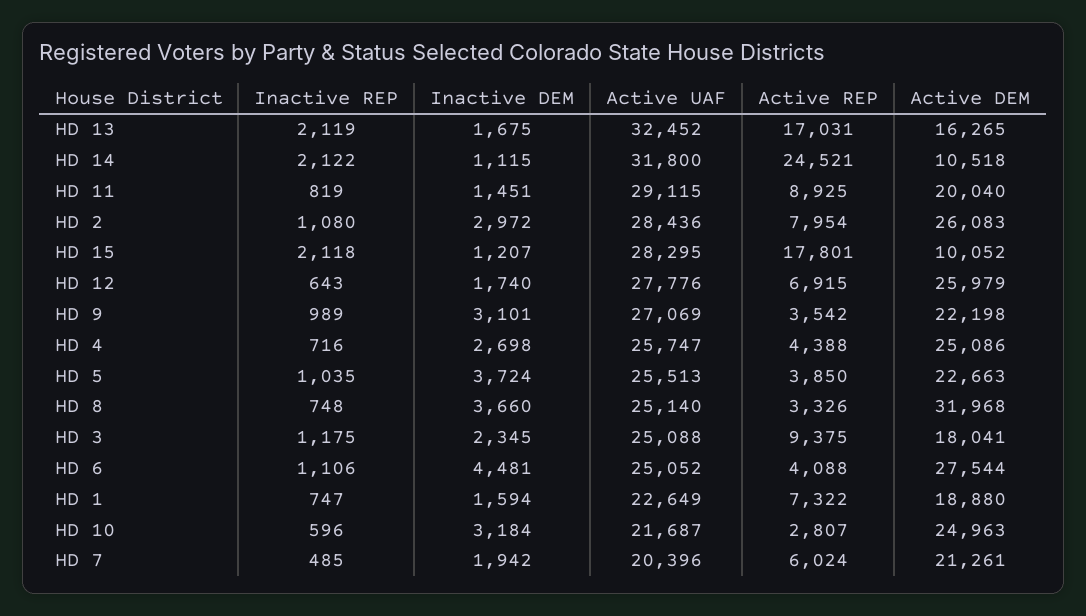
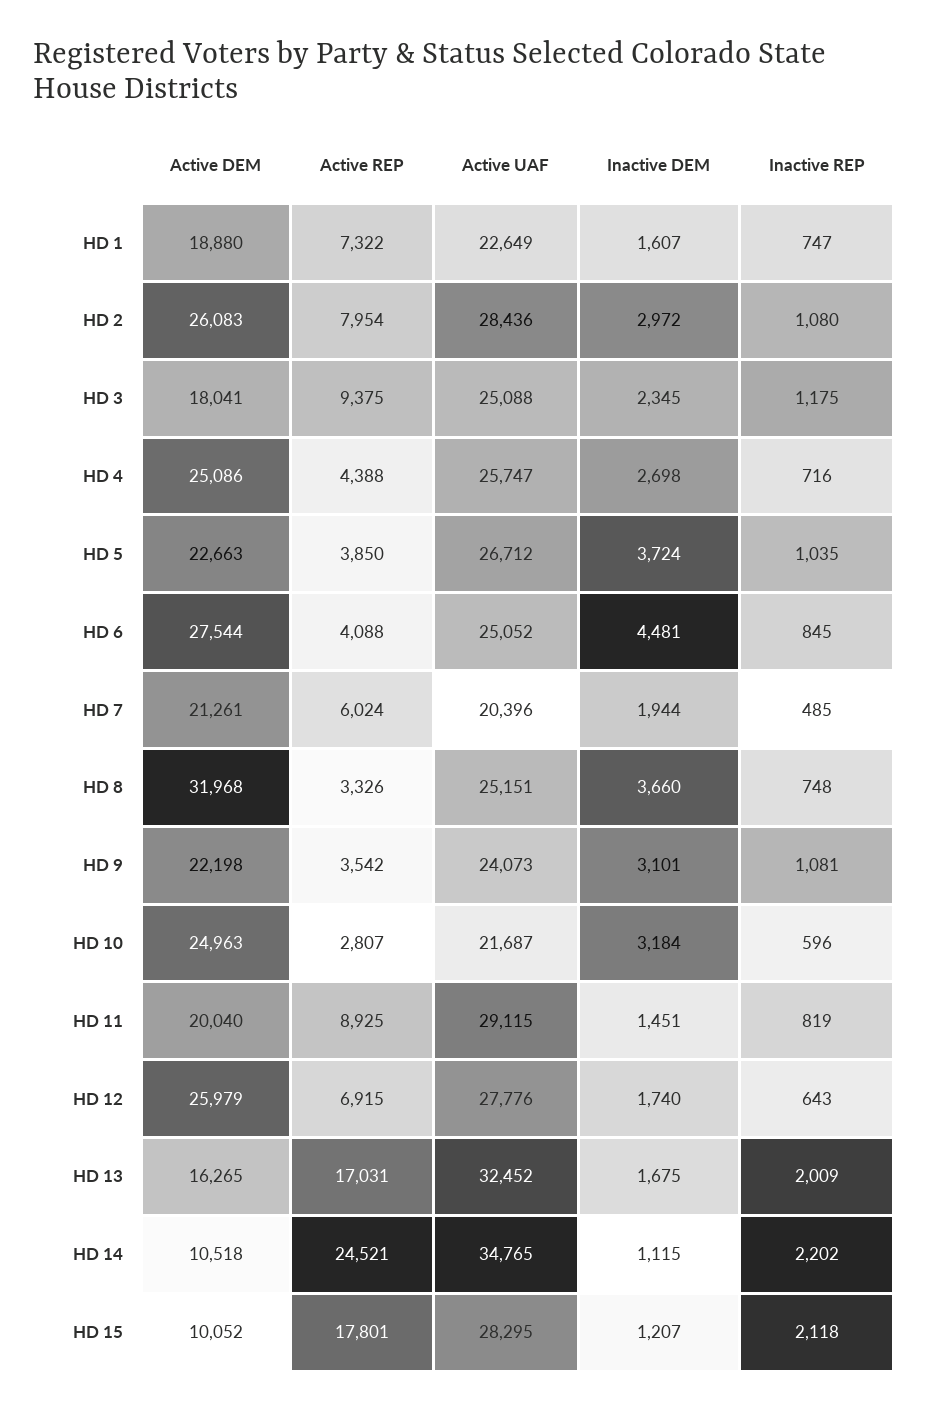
Inactive REP, HD 13: 2119 -> 2009
Inactive REP, HD 14: 2122 -> 2202
Active UAF, HD 14: 31800 -> 34765
Inactive REP, HD 9: 989 -> 1081
Active UAF, HD 9: 27069 -> 24073
Active UAF, HD 5: 25513 -> 26712
Active UAF, HD 8: 25140 -> 25151
Inactive REP, HD 6: 1106 -> 845
Inactive DEM, HD 1: 1594 -> 1607
Inactive DEM, HD 7: 1942 -> 1944

